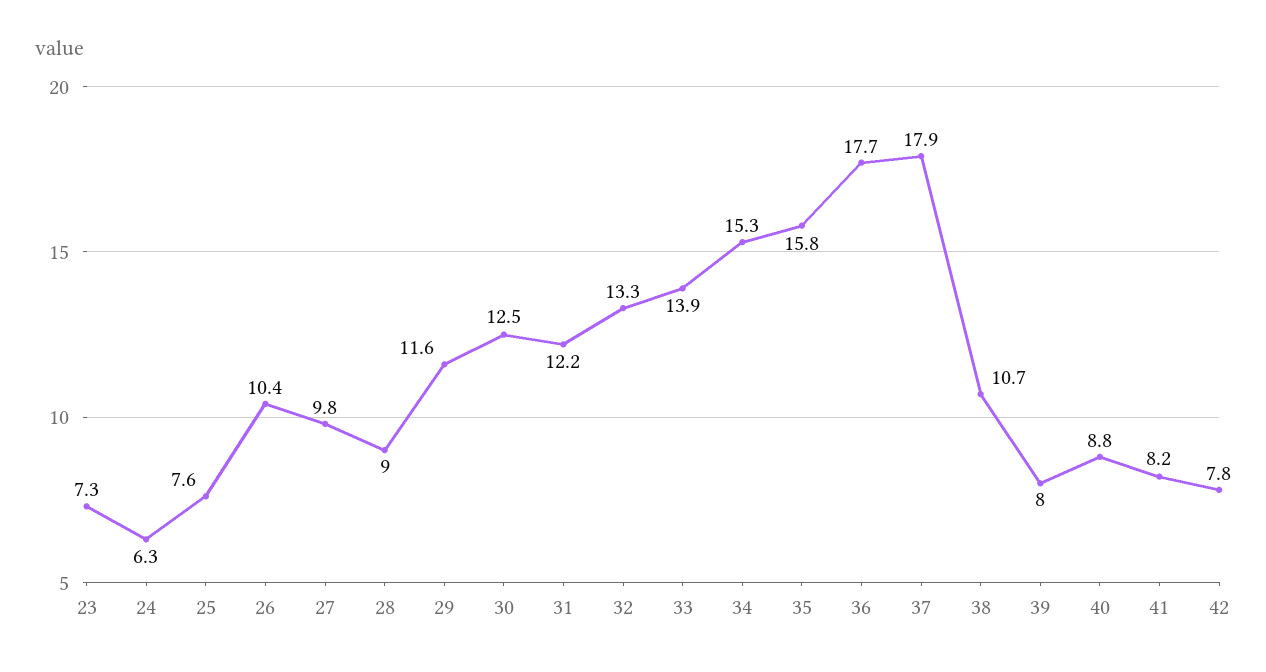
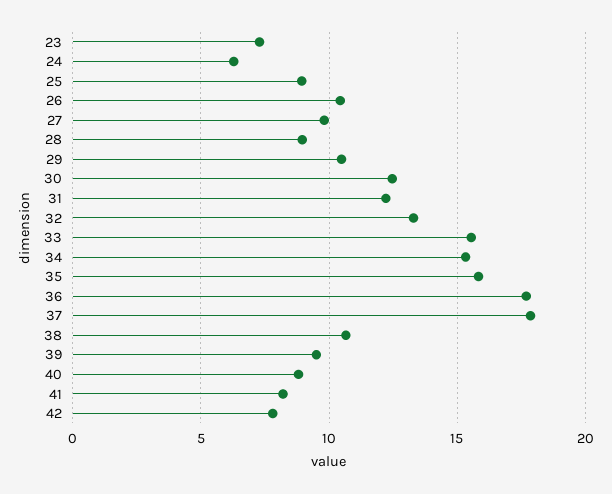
25: 7.6 -> 9
29: 11.6 -> 10.5
33: 13.9 -> 15.5
39: 8 -> 9.5

